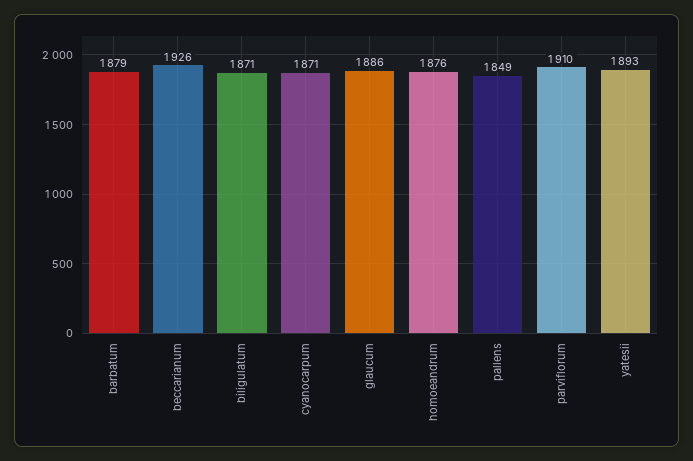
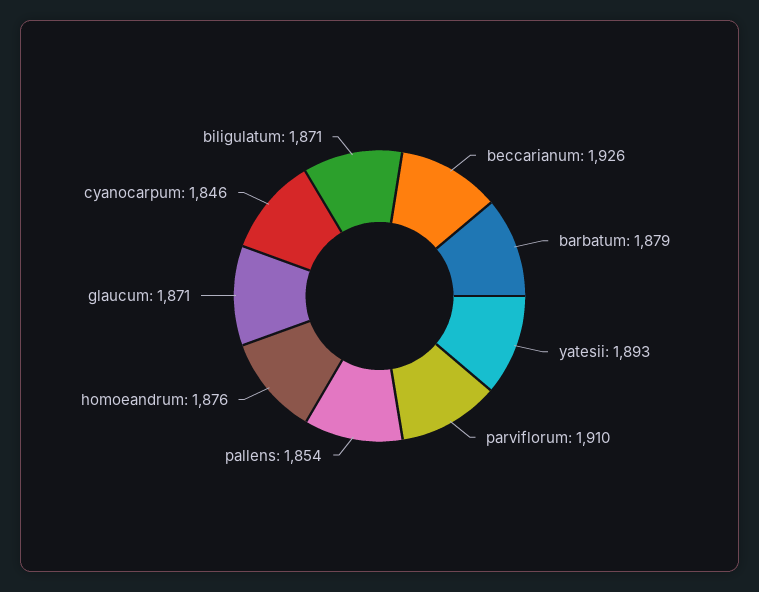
cyanocarpum: 1871 -> 1846
glaucum: 1886 -> 1871
pallens: 1849 -> 1854

